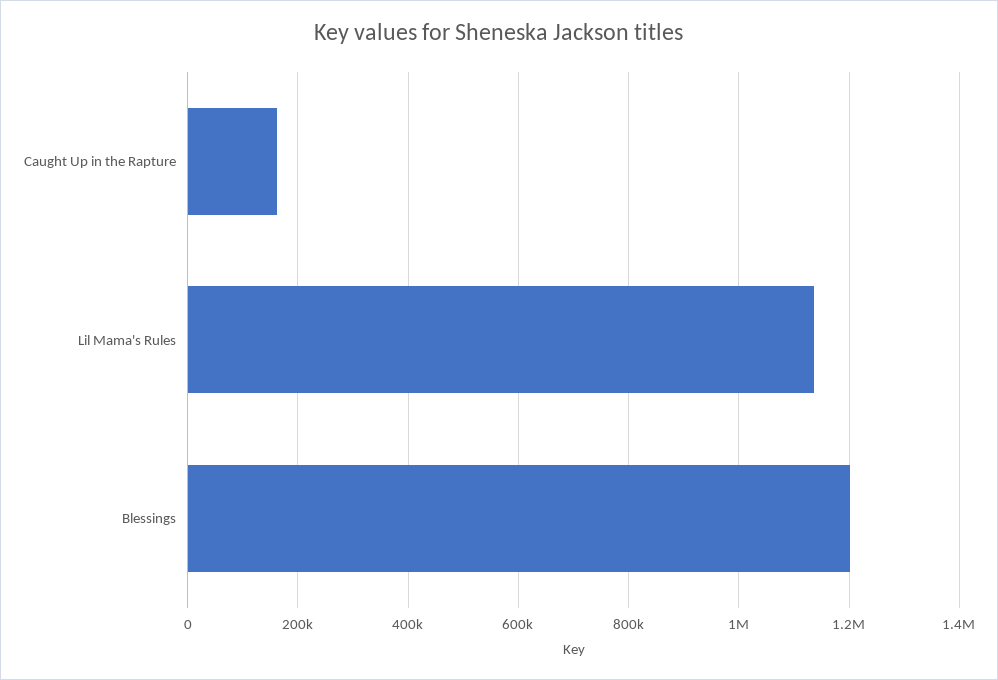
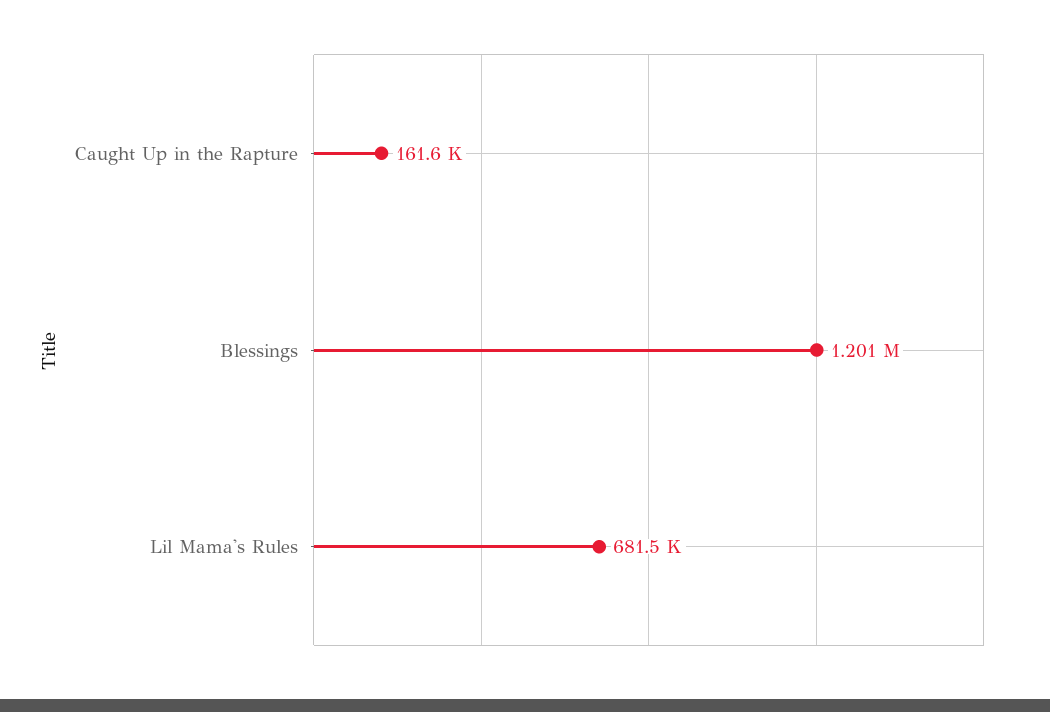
Lil Mama's Rules: 1140000 -> 681500

